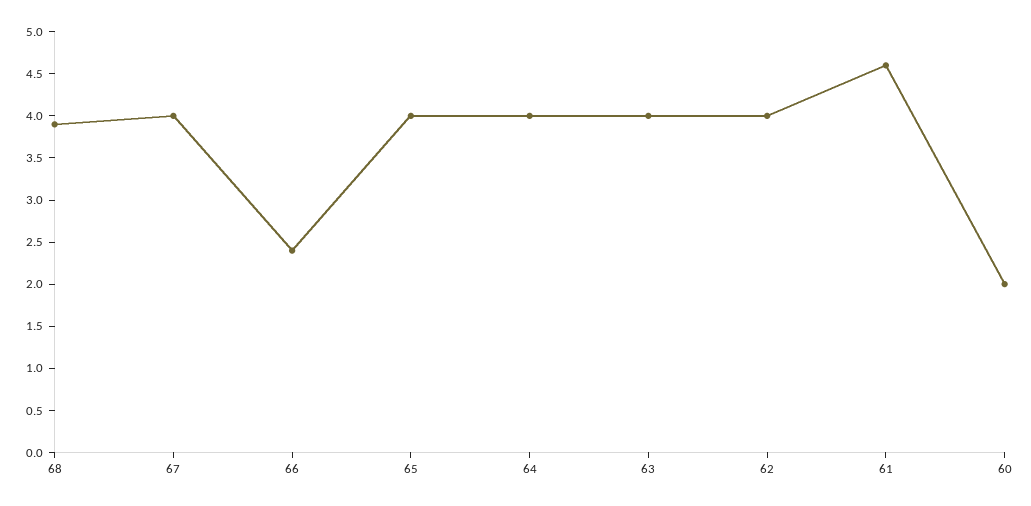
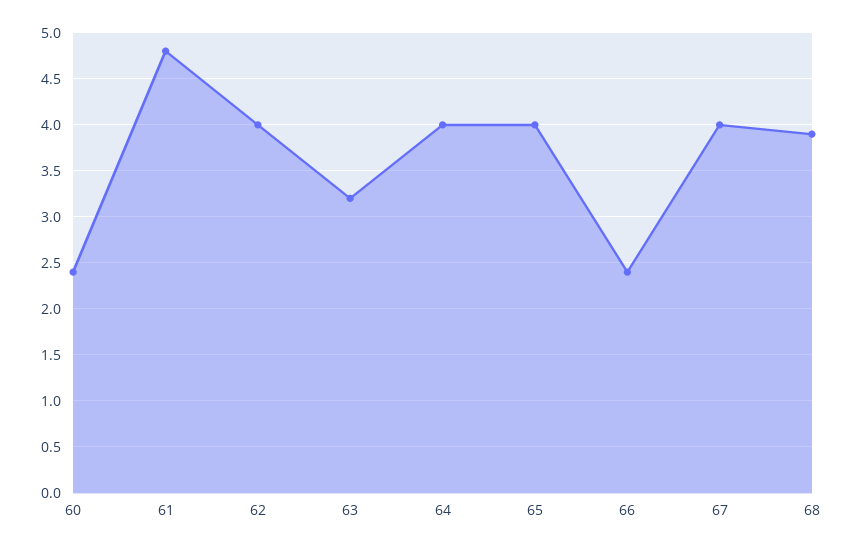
63: 4 -> 3.2
61: 4.6 -> 4.8
60: 2 -> 2.4

